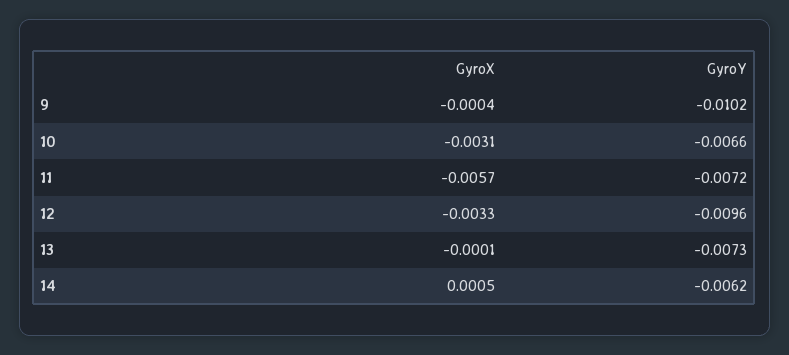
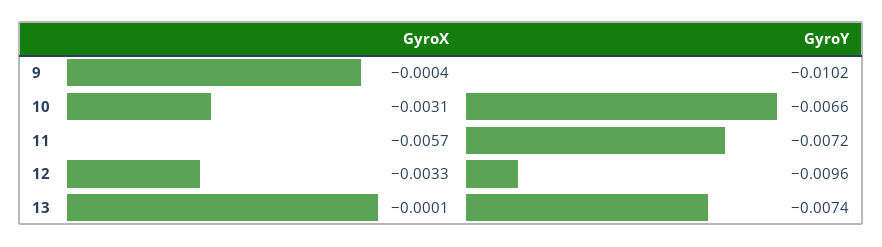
GyroY, 13: -0.0073 -> -0.0074
GyroX, 14: 0.0005 -> none
GyroY, 14: -0.0062 -> none

